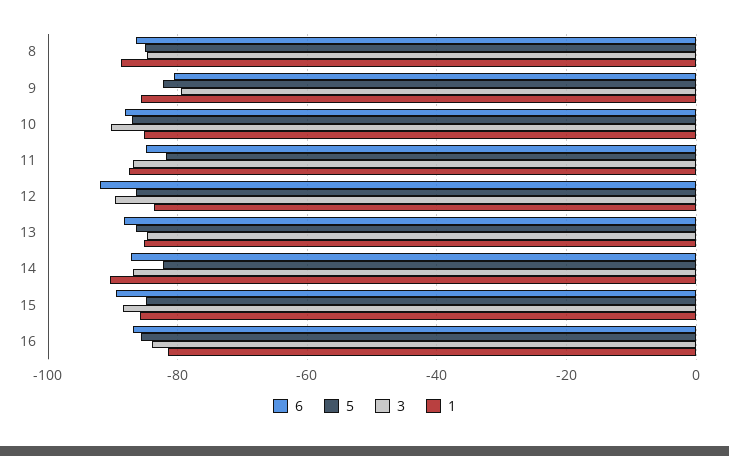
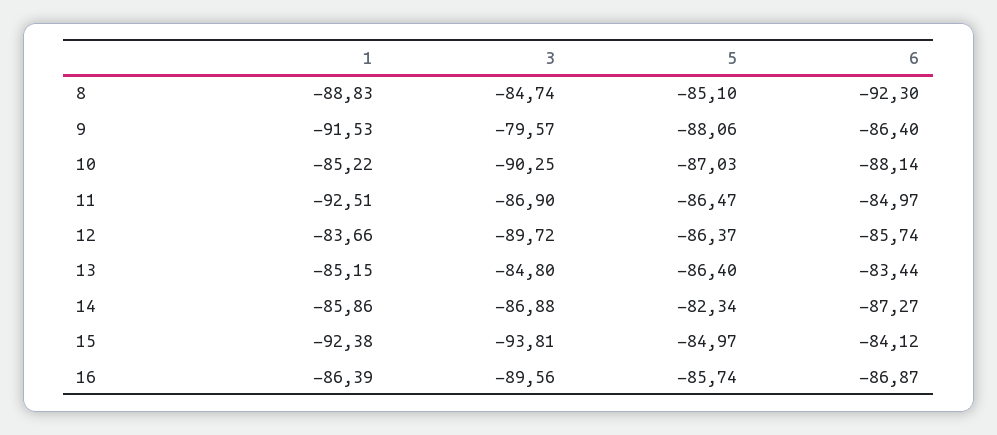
6, 8: -86 -> -92.3
6, 9: -80 -> -86.4
5, 9: -82 -> -88.06
1, 9: -86 -> -91.53
5, 11: -82 -> -86.47
1, 11: -88 -> -92.51
6, 12: -92 -> -85.74
6, 13: -88 -> -83.44
1, 14: -90 -> -85.86
6, 15: -90 -> -84.12
3, 15: -88 -> -93.81
1, 15: -86 -> -92.38
3, 16: -84 -> -89.56
1, 16: -82 -> -86.39

